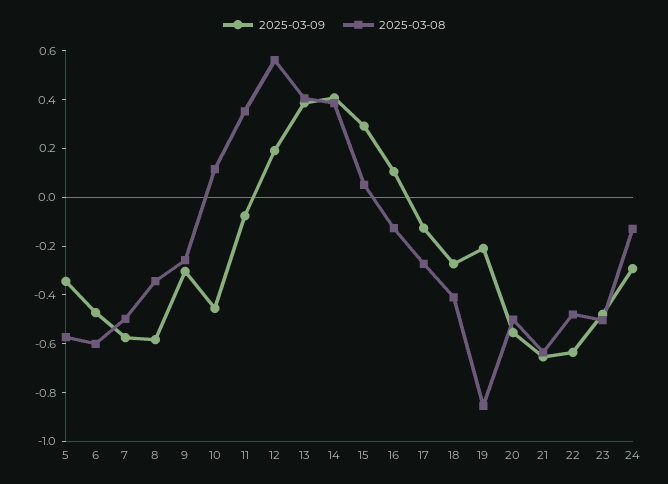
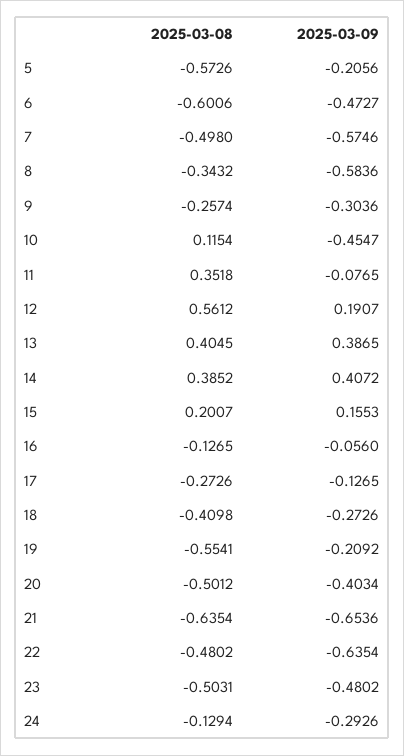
2025-03-09, 5: -0.35 -> -0.2056
2025-03-09, 15: 0.3 -> 0.1553
2025-03-08, 15: 0.05 -> 0.2007
2025-03-09, 16: 0.1 -> -0.056
2025-03-08, 19: -0.85 -> -0.5541
2025-03-09, 20: -0.55 -> -0.4034

